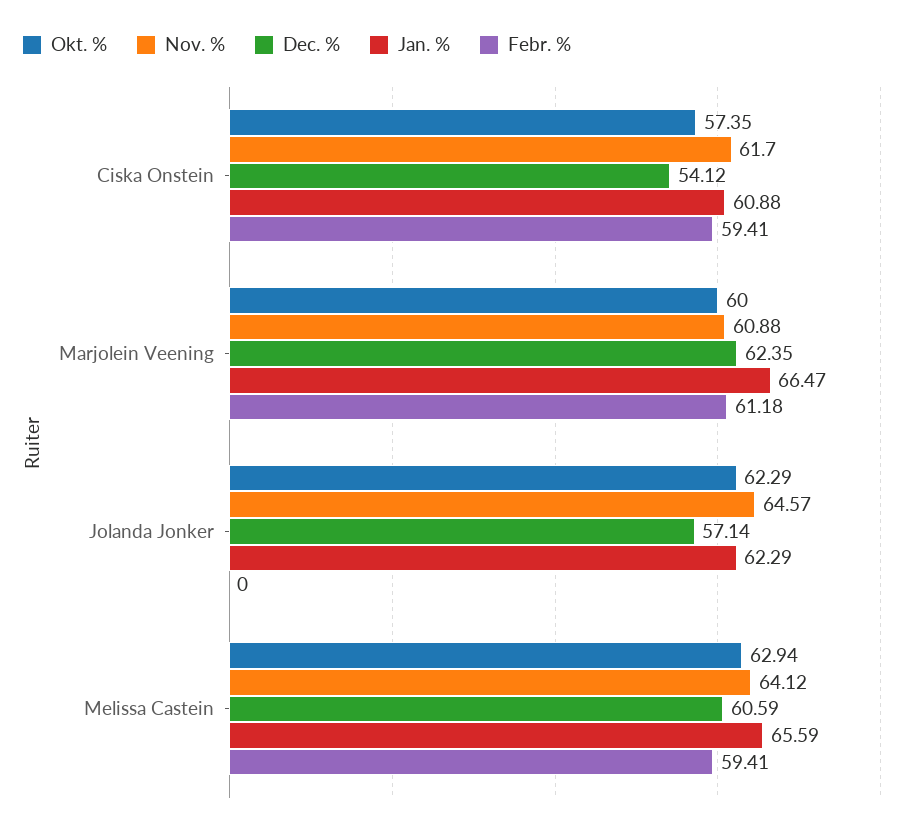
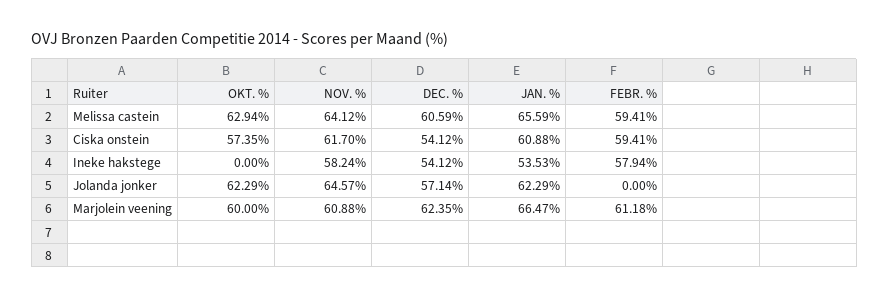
Okt. %, Ineke hakstege: none -> 0
Nov. %, Ineke hakstege: none -> 58.24
Dec. %, Ineke hakstege: none -> 54.12
Jan. %, Ineke hakstege: none -> 53.53
Febr. %, Ineke hakstege: none -> 57.94

